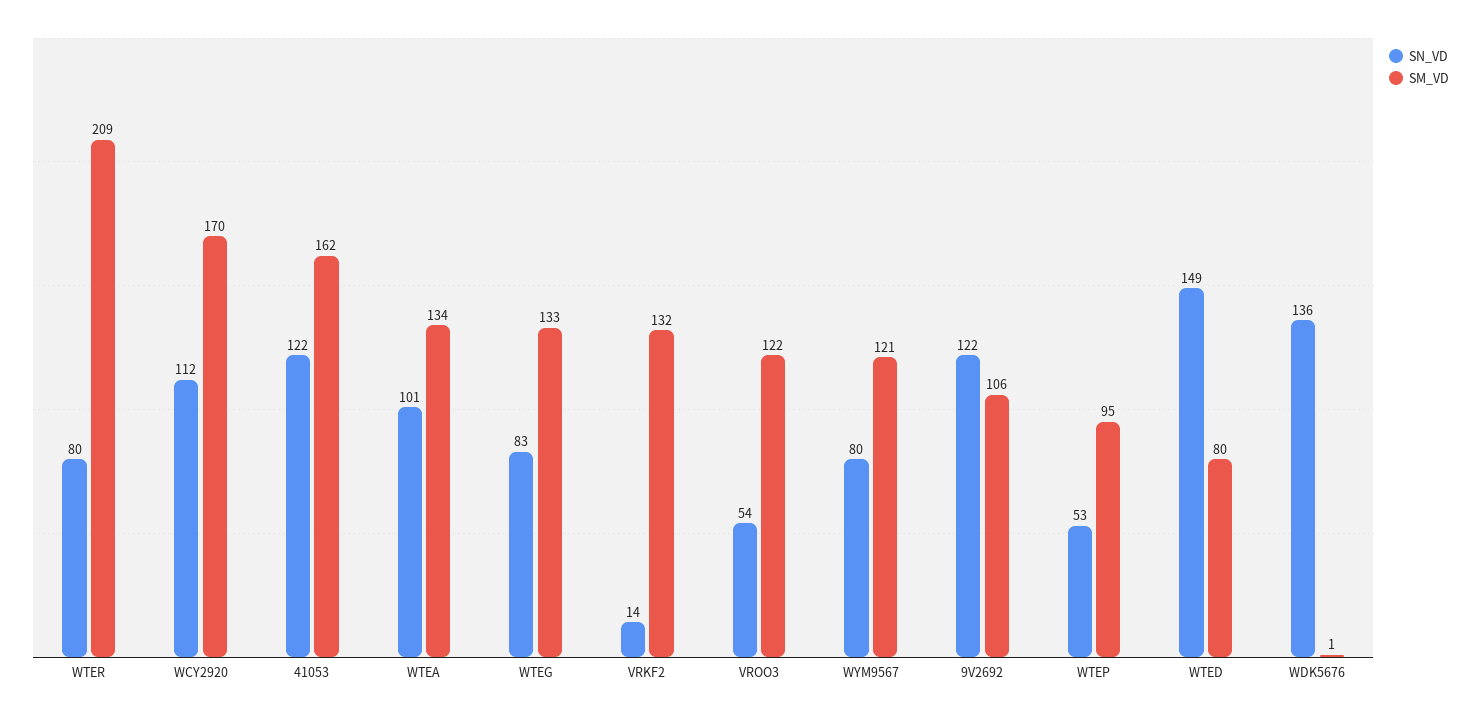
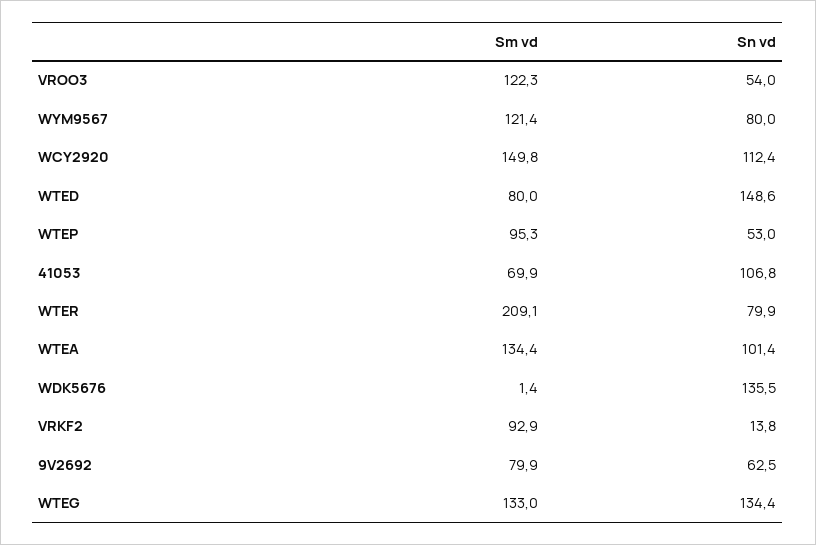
SM_VD, WCY2920: 170 -> 149.8
SN_VD, 41053: 122 -> 106.8
SM_VD, 41053: 162 -> 69.9
SN_VD, WTEG: 83 -> 134.4
SM_VD, VRKF2: 132 -> 92.9
SN_VD, 9V2692: 122 -> 62.5
SM_VD, 9V2692: 106 -> 79.9

